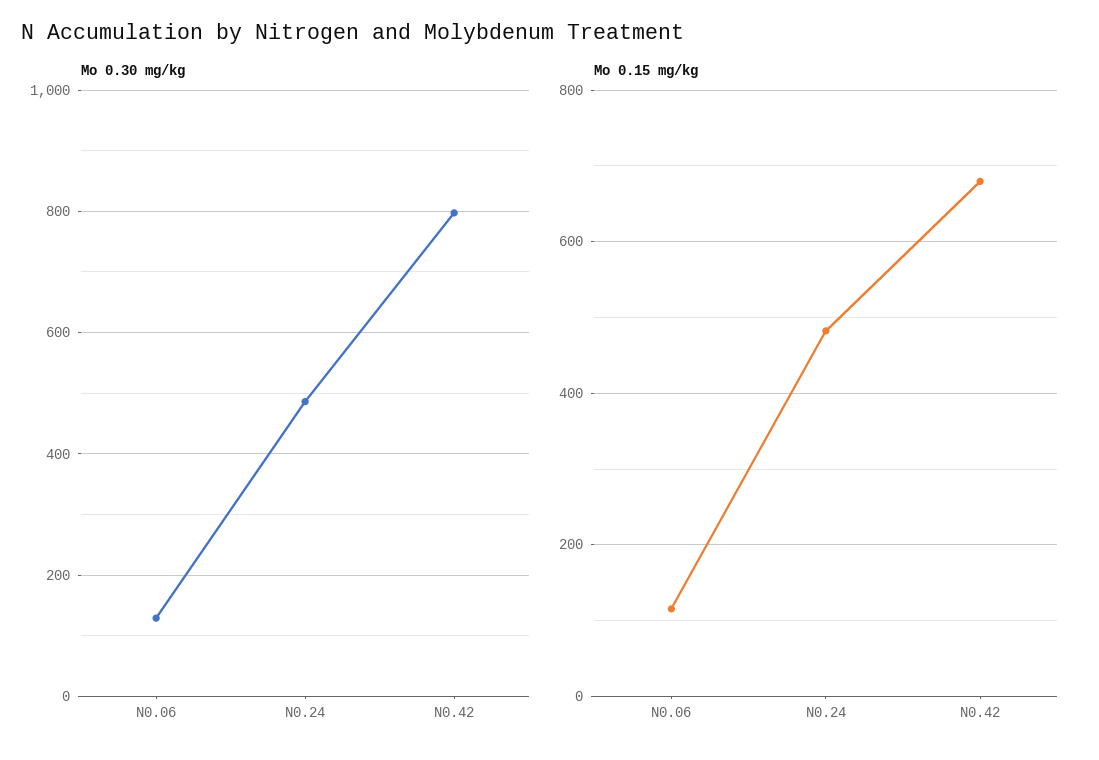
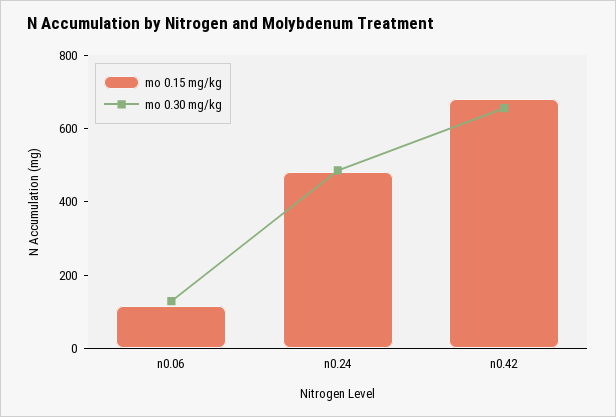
Mo 0.30 mg/kg, N0.42: 800 -> 650

